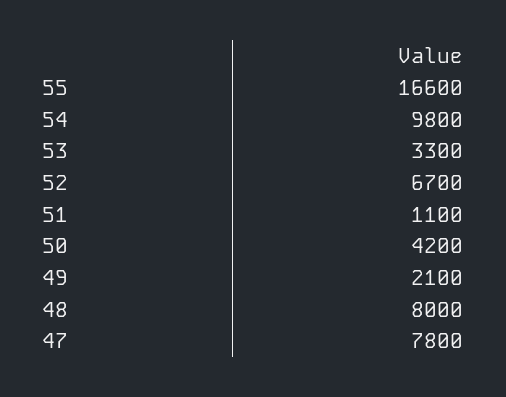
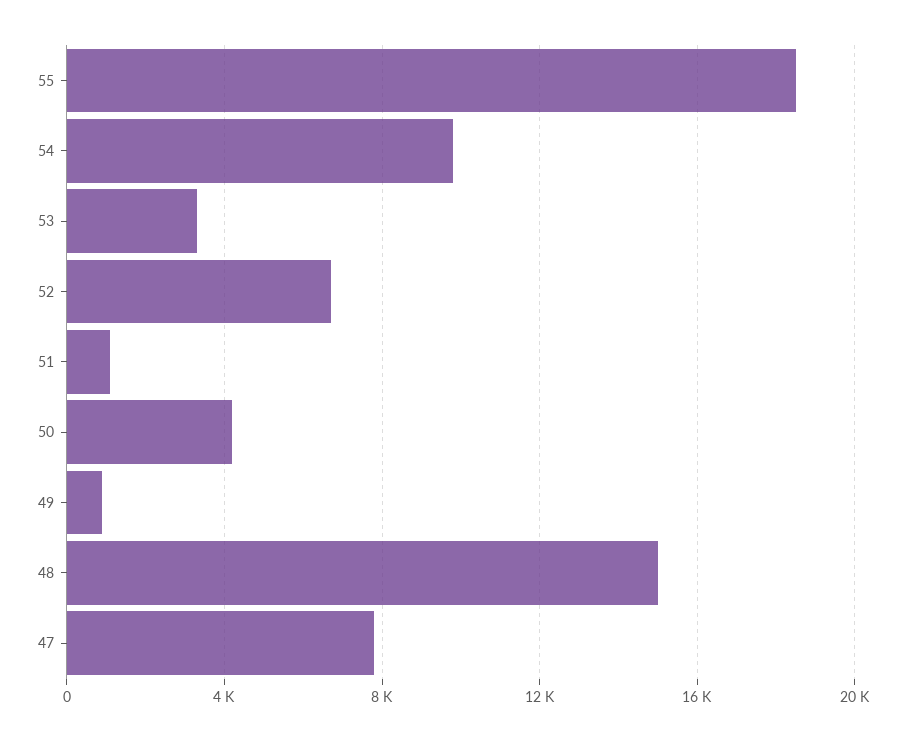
55: 16600 -> 18500
49: 2100 -> 1000
48: 8000 -> 15000

